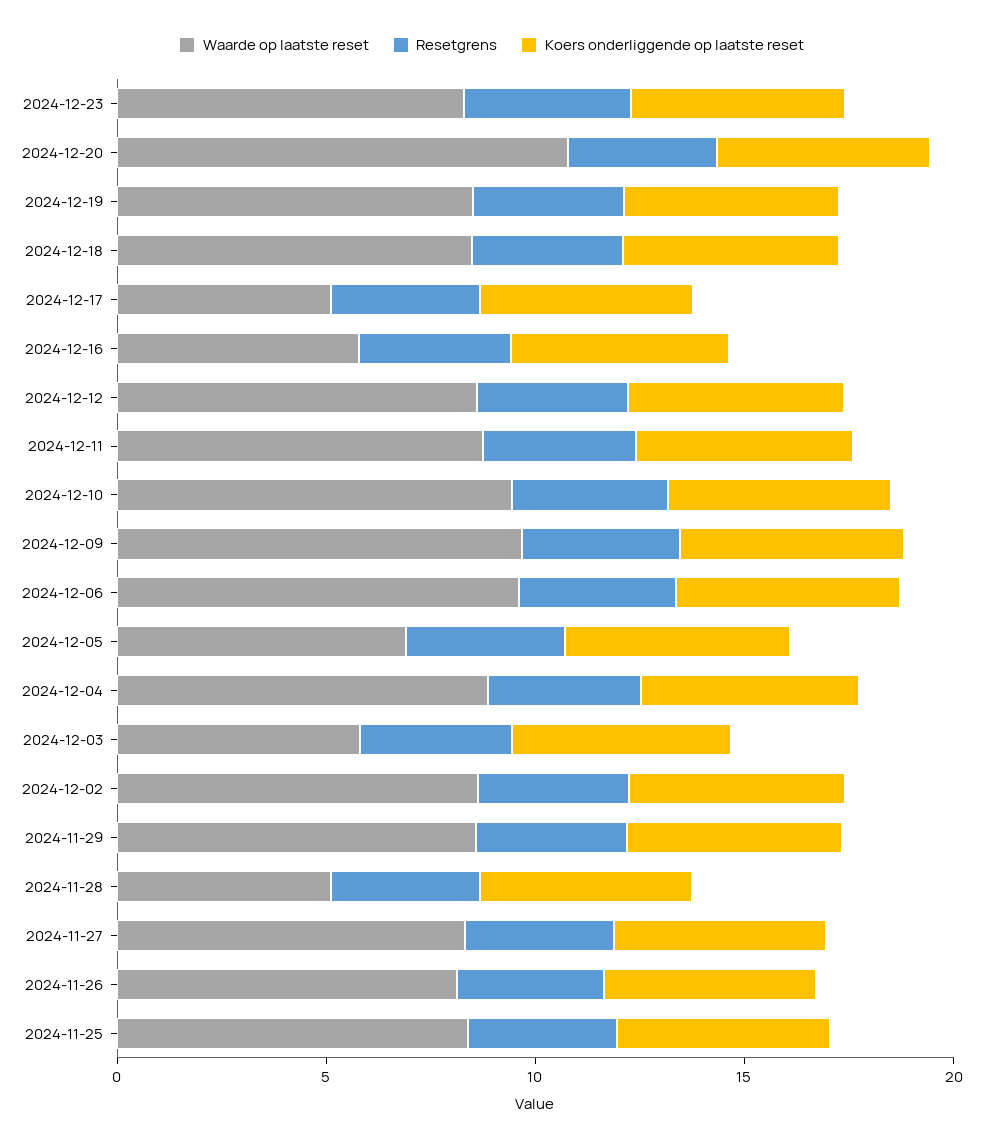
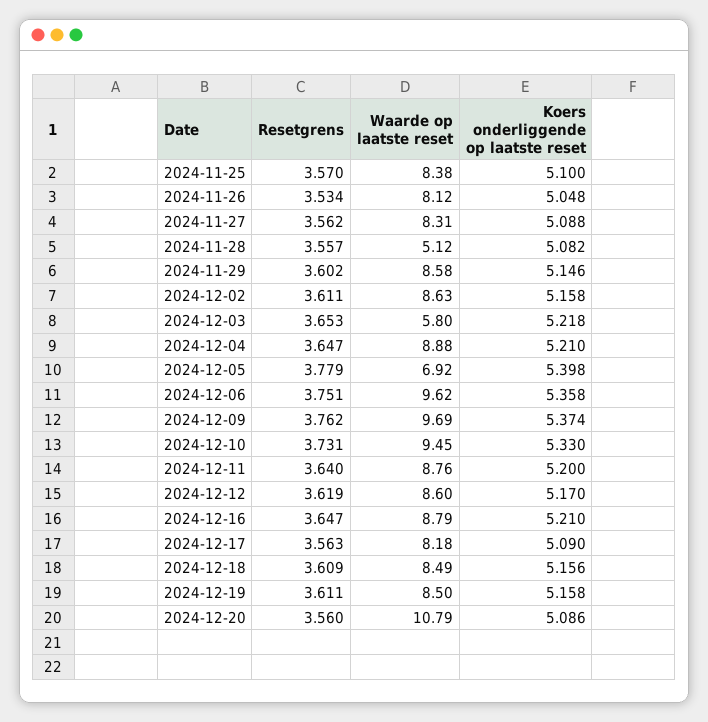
Waarde op laatste reset, 2024-12-23: 8 -> none
Resetgrens, 2024-12-23: 4 -> none
Koers onderliggende op laatste reset, 2024-12-23: 5 -> none
Waarde op laatste reset, 2024-12-17: 5 -> 8.18
Waarde op laatste reset, 2024-12-16: 6 -> 8.79

